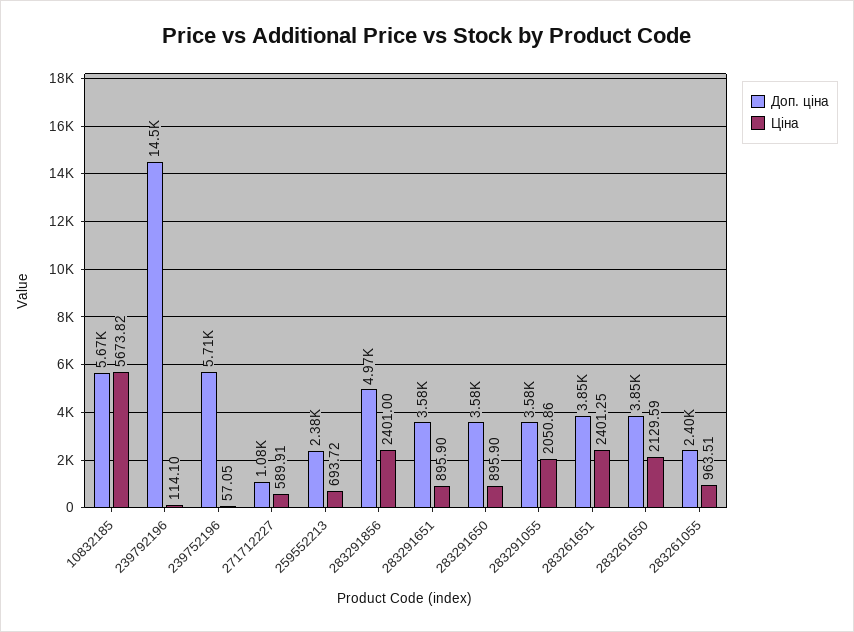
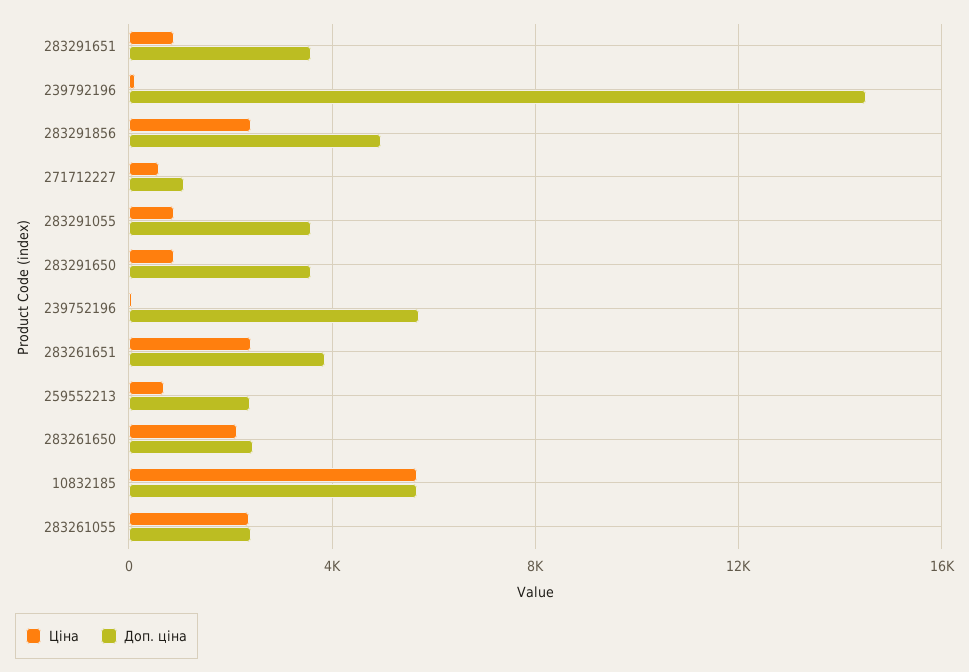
Ціна, 283291055: 2050.86 -> 1000
Доп. ціна, 283261650: 3850 -> 2500
Ціна, 283261055: 963.51 -> 2500

